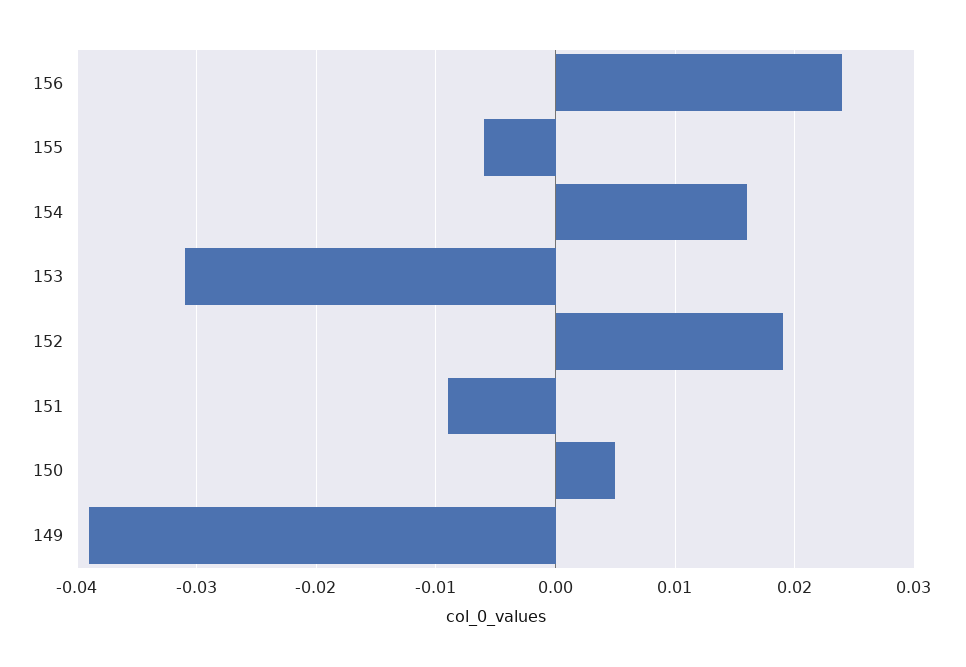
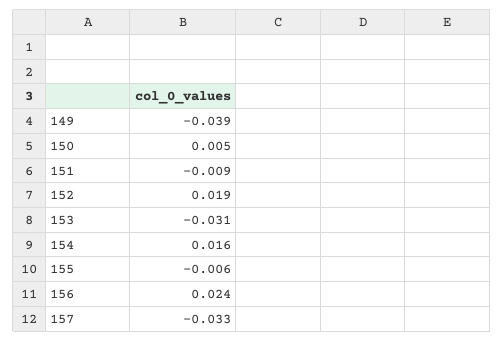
157: none -> -0.033

